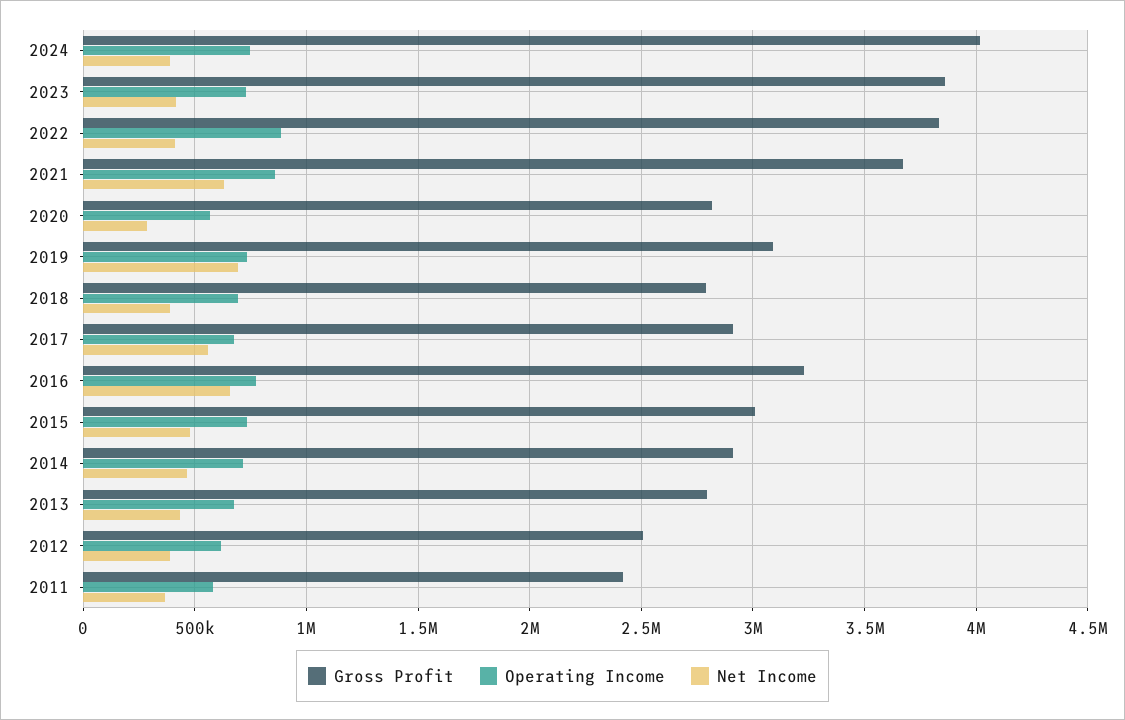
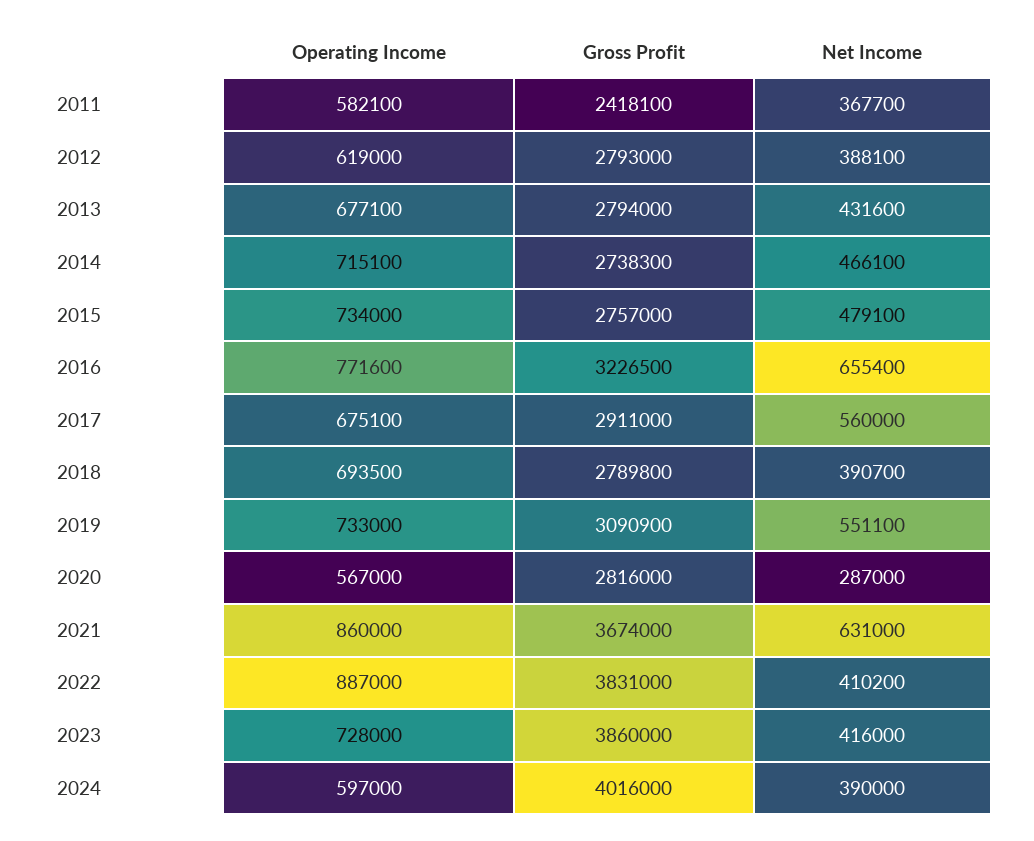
Operating Income, 2024: 750000 -> 597000
Net Income, 2019: 700000 -> 551100
Gross Profit, 2015: 3000000 -> 2757000
Gross Profit, 2014: 2900000 -> 2738300
Gross Profit, 2012: 2500000 -> 2793000

